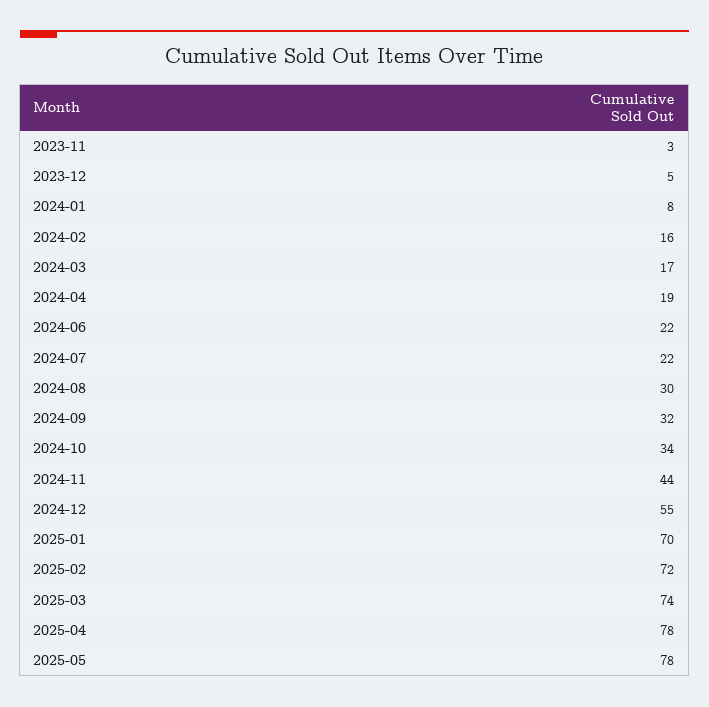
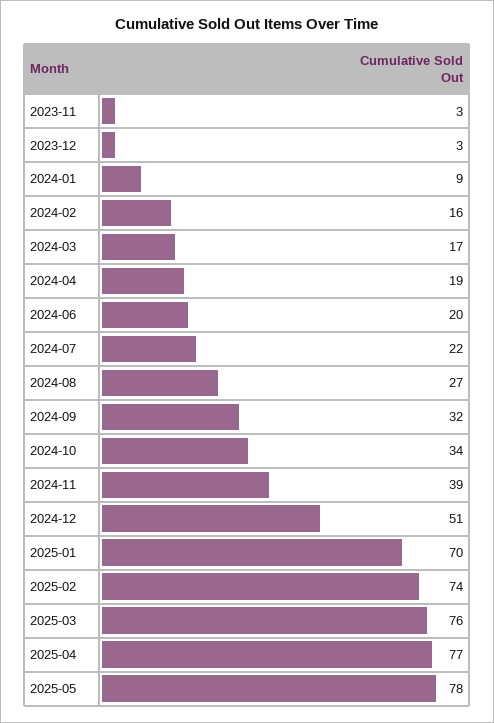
2023-12: 5 -> 3
2024-01: 8 -> 9
2024-06: 22 -> 20
2024-08: 30 -> 27
2024-11: 44 -> 39
2024-12: 55 -> 51
2025-02: 72 -> 74
2025-03: 74 -> 76
2025-04: 78 -> 77

